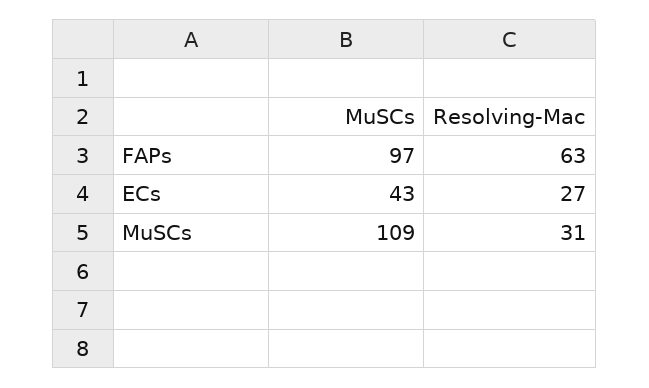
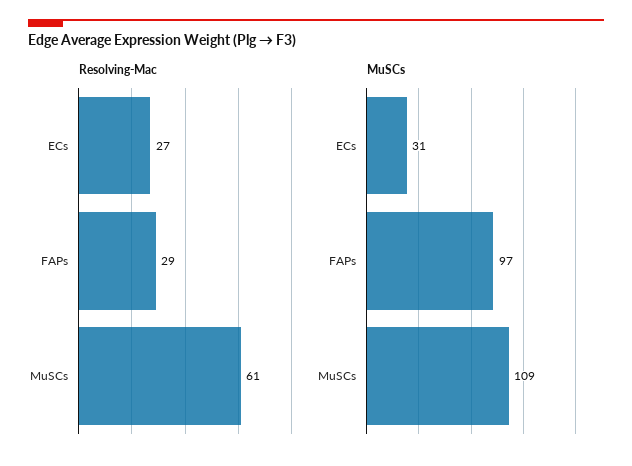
Resolving-Mac, FAPs: 63 -> 29
MuSCs, ECs: 43 -> 31
Resolving-Mac, MuSCs: 31 -> 61

